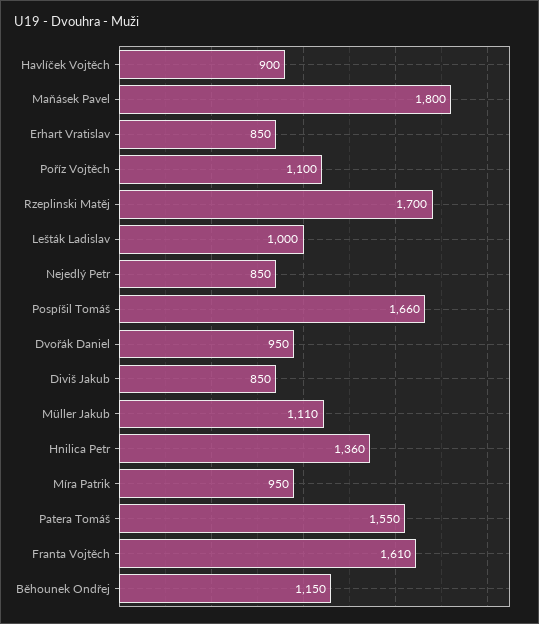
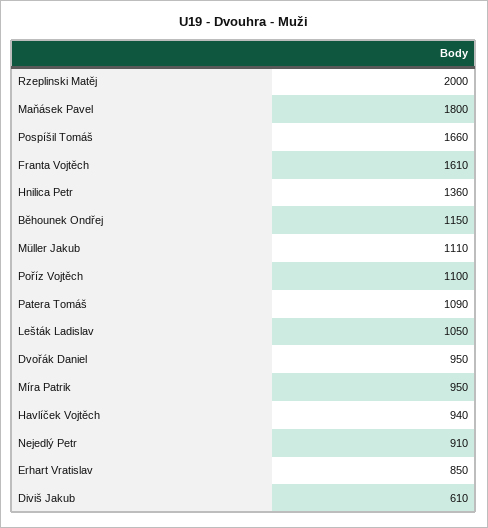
Havlíček Vojtěch: 900 -> 940
Rzeplinski Matěj: 1700 -> 2000
Lešták Ladislav: 1000 -> 1050
Nejedlý Petr: 850 -> 910
Diviš Jakub: 850 -> 610
Patera Tomáš: 1550 -> 1090

